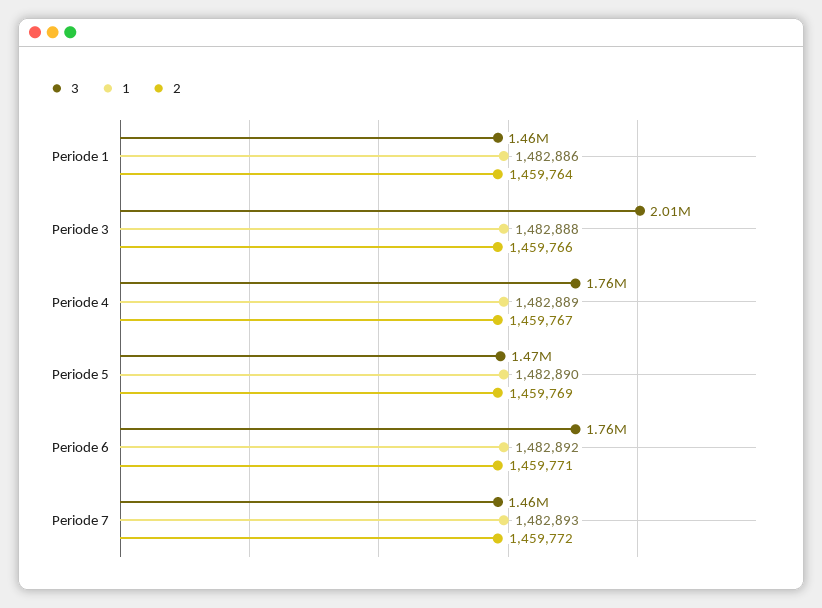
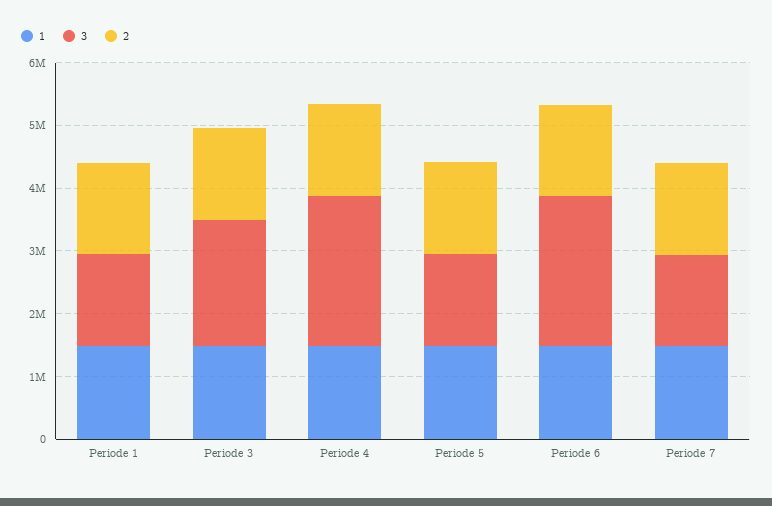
3, Periode 4: 1760000 -> 2400000
3, Periode 6: 1760000 -> 2400000

